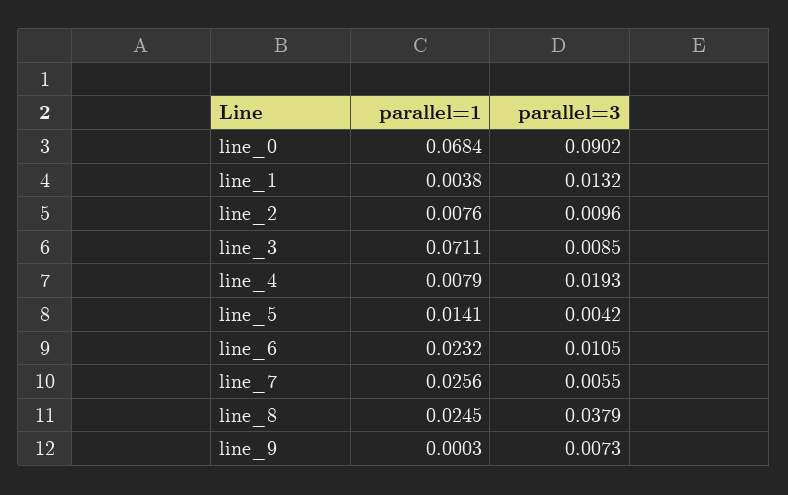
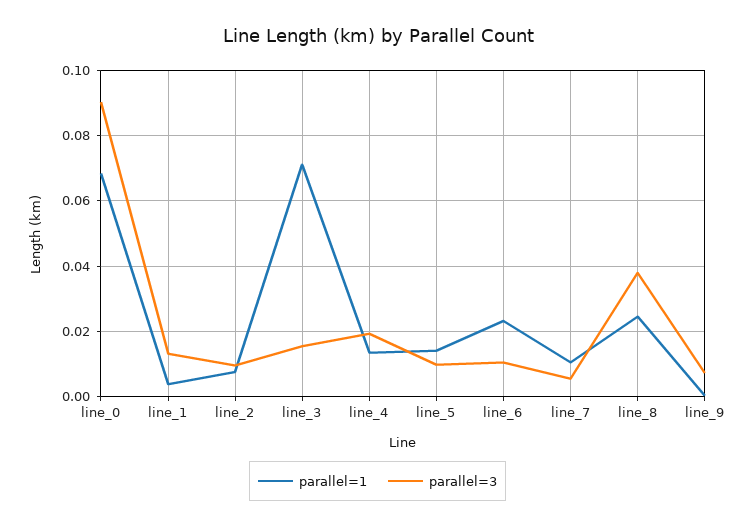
parallel=3, line_3: 0.0085 -> 0.016
parallel=1, line_4: 0.0079 -> 0.014
parallel=3, line_5: 0.0042 -> 0.01
parallel=1, line_7: 0.0256 -> 0.01

